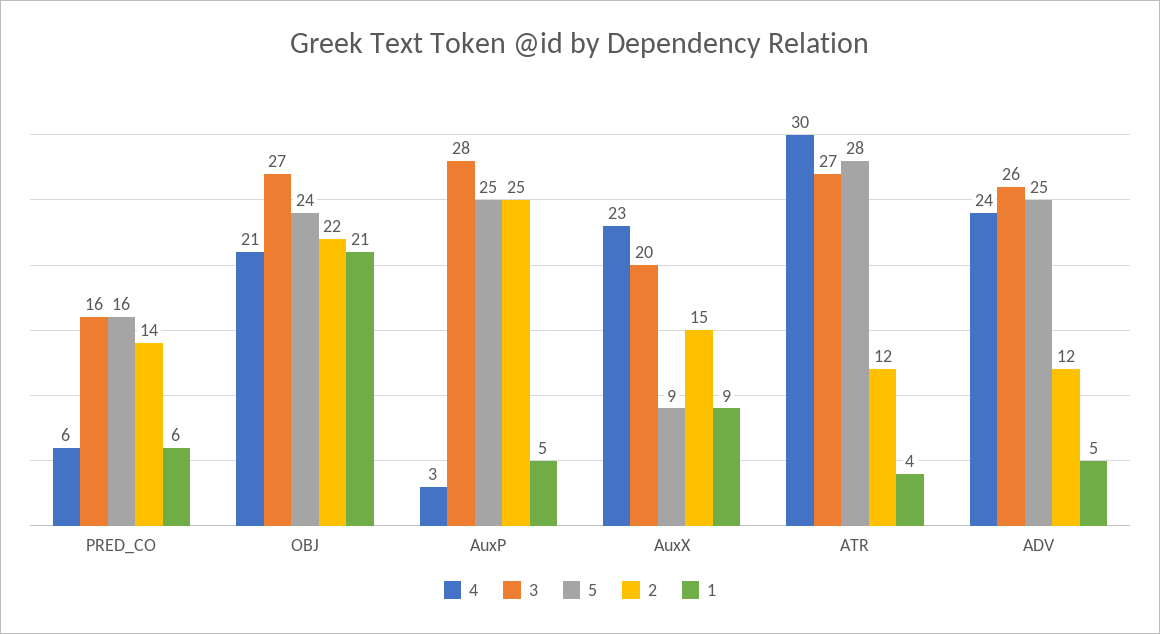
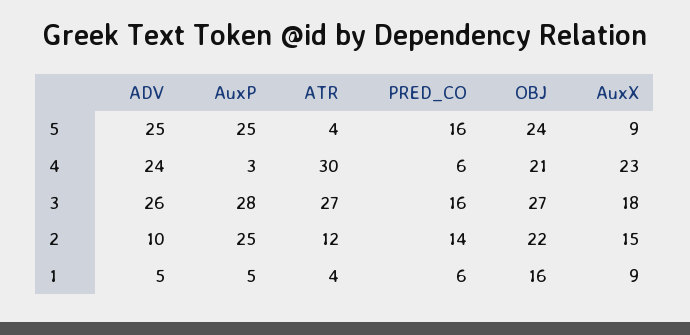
1, OBJ: 21 -> 16
3, AuxX: 20 -> 18
5, ATR: 28 -> 4
2, ADV: 12 -> 10

